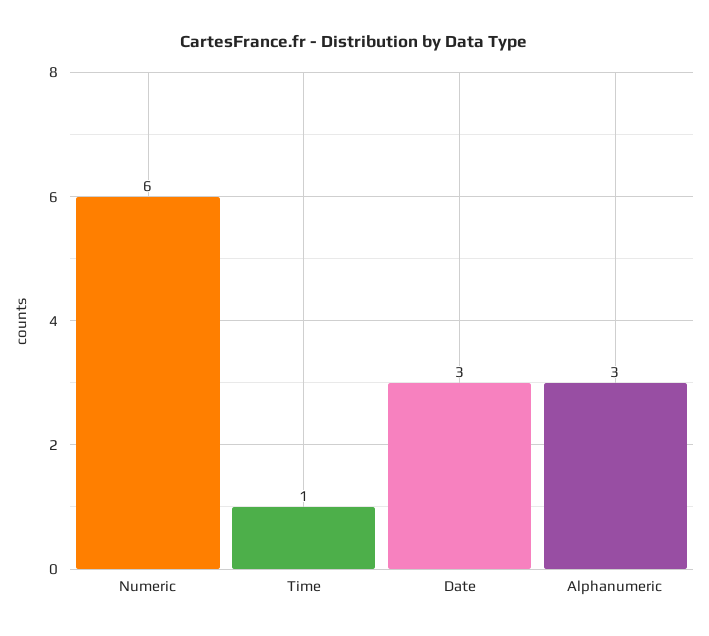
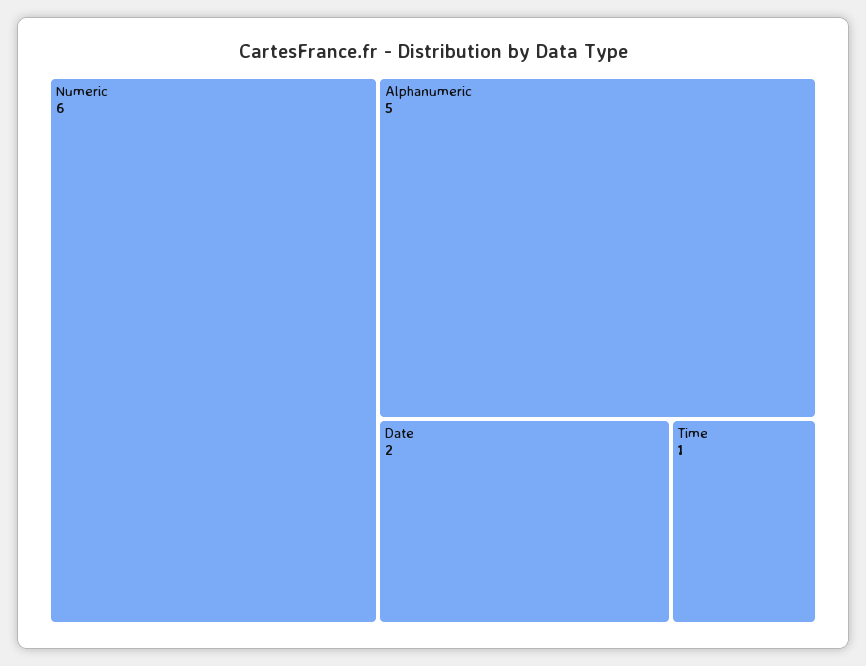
Date: 3 -> 2
Alphanumeric: 3 -> 5

